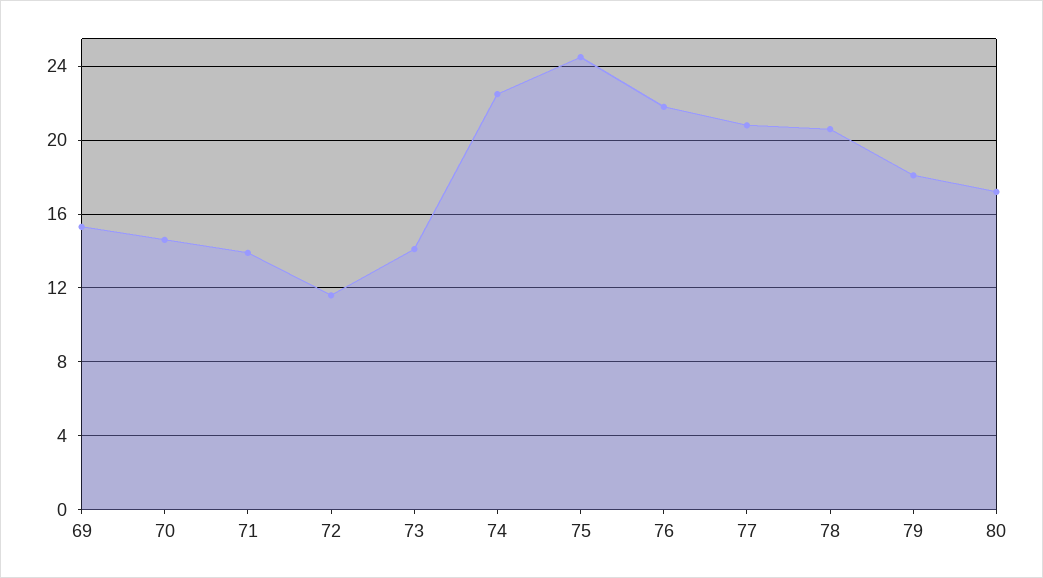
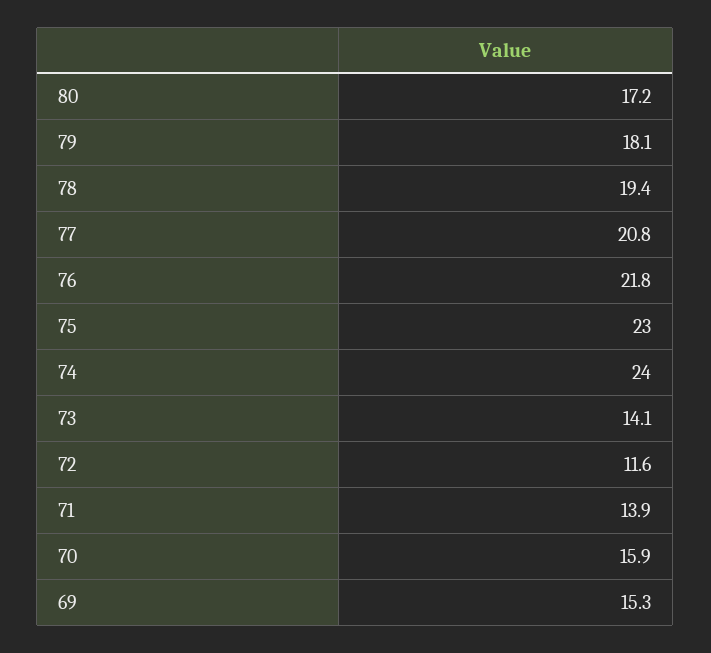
70: 14.5 -> 15.9
74: 22.5 -> 24
75: 24.5 -> 23
78: 20.5 -> 19.4

